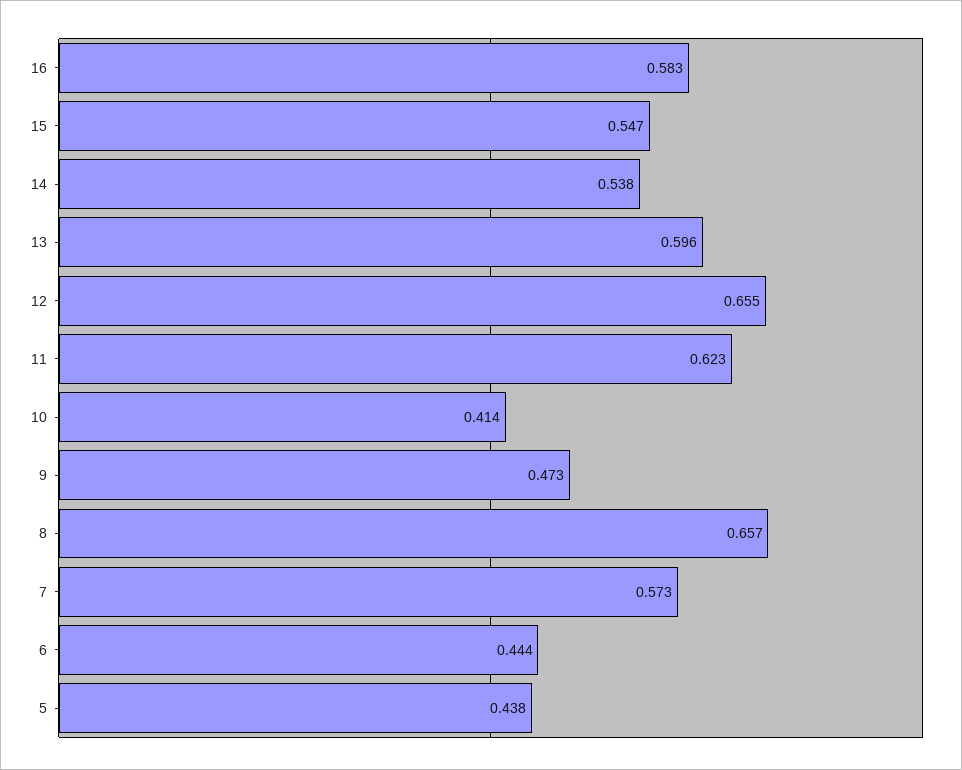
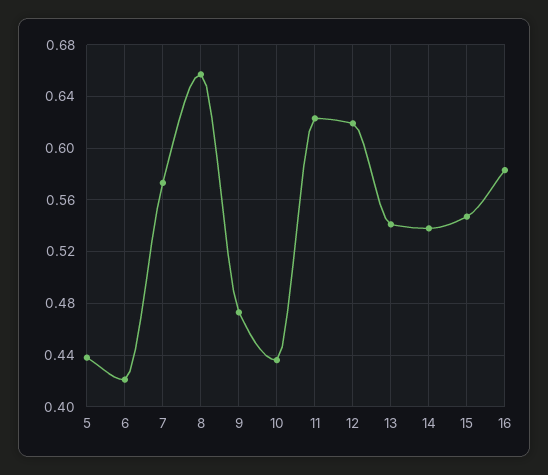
13: 0.596 -> 0.54
12: 0.655 -> 0.62
10: 0.414 -> 0.435
6: 0.444 -> 0.42

